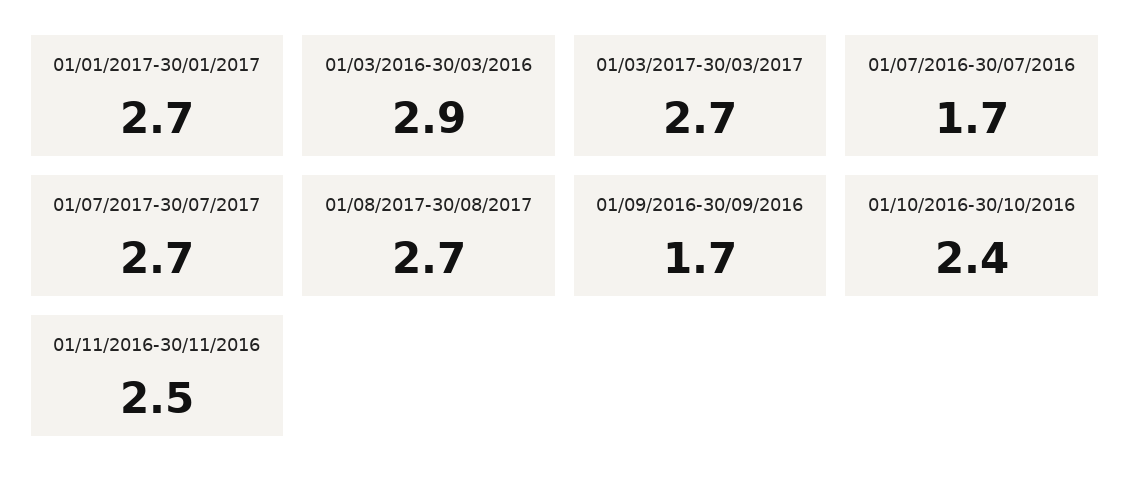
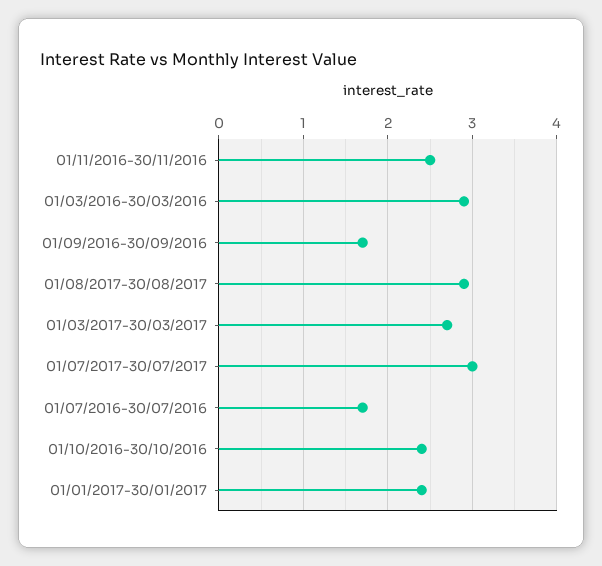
01/01/2017-30/01/2017: 2.7 -> 2.4
01/07/2017-30/07/2017: 2.7 -> 3
01/08/2017-30/08/2017: 2.7 -> 2.9

